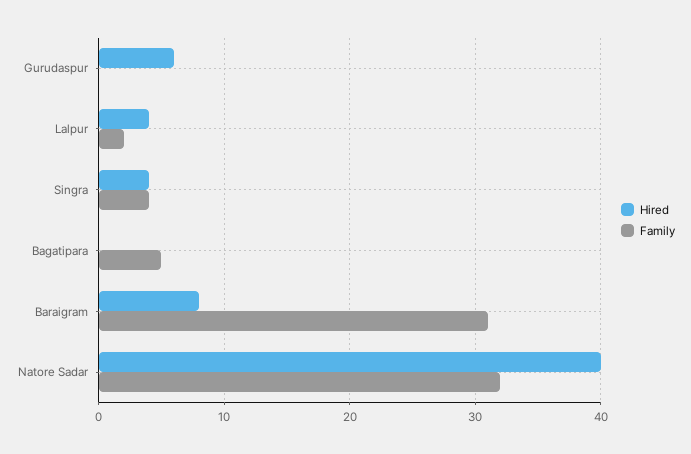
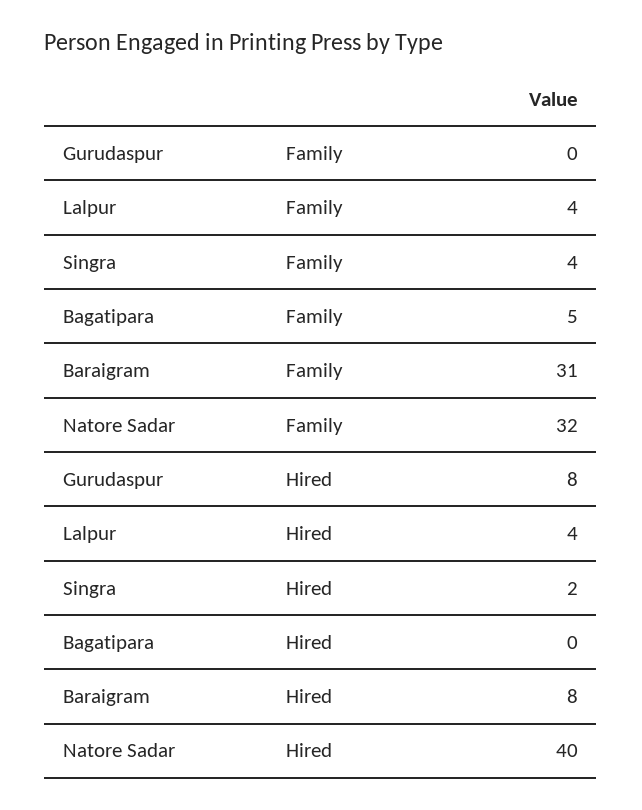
Hired, Gurudaspur: 6 -> 8
Family, Lalpur: 2 -> 4
Hired, Singra: 4 -> 2

